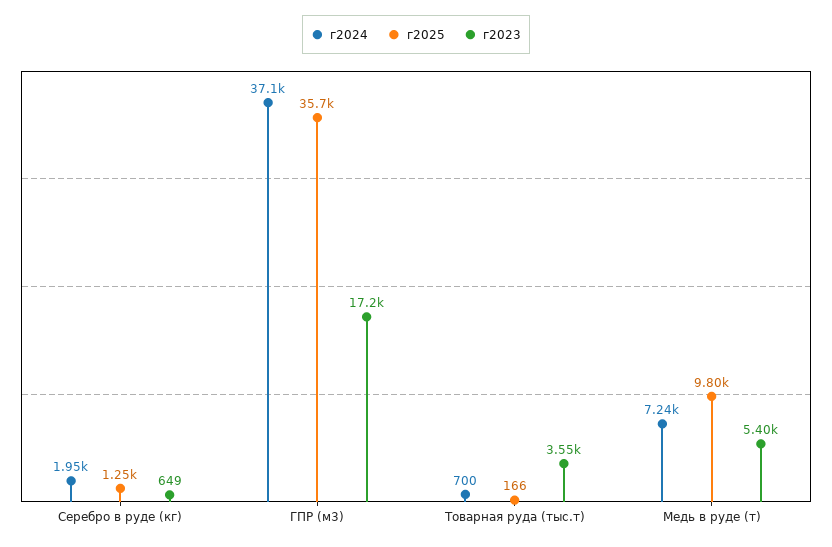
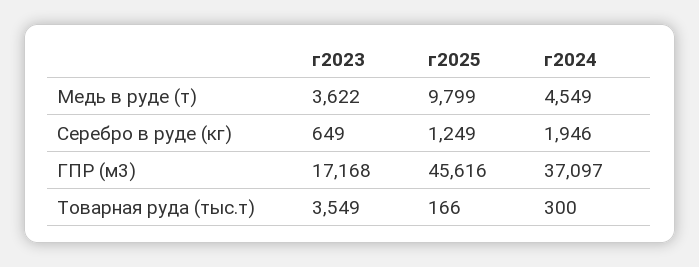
г2025, ГПР (м3): 35700 -> 45616
г2024, Товарная руда (тыс.т): 700 -> 300
г2024, Медь в руде (т): 7240 -> 4549
г2023, Медь в руде (т): 5400 -> 3622

